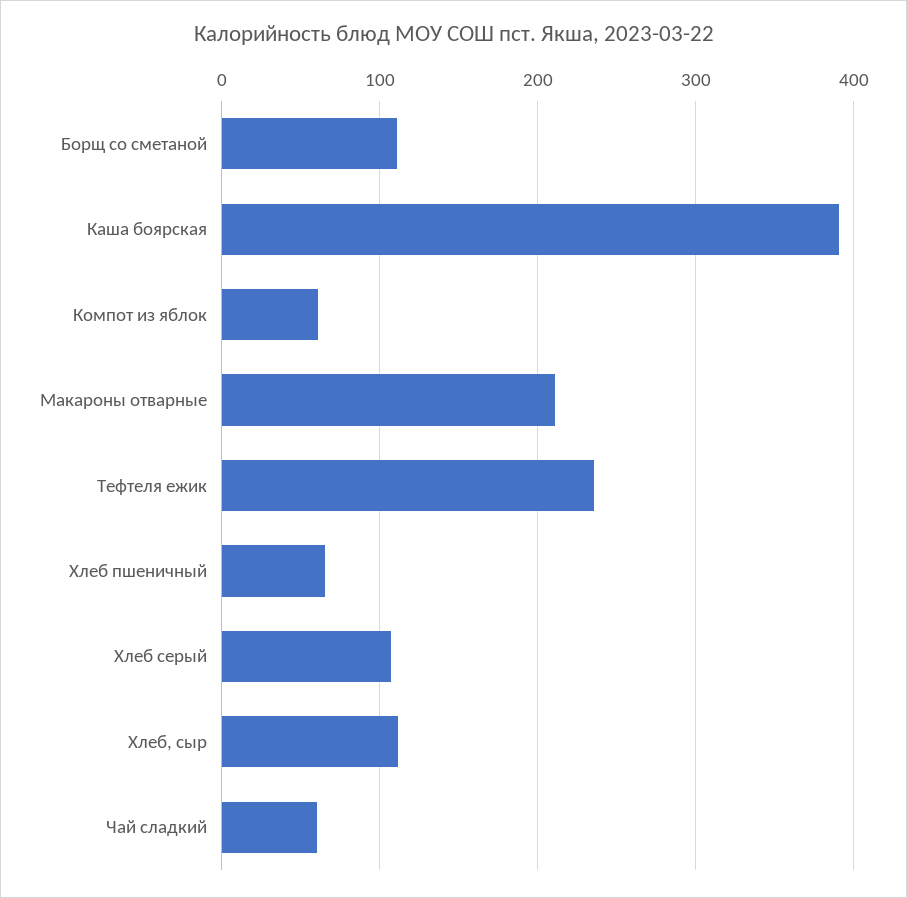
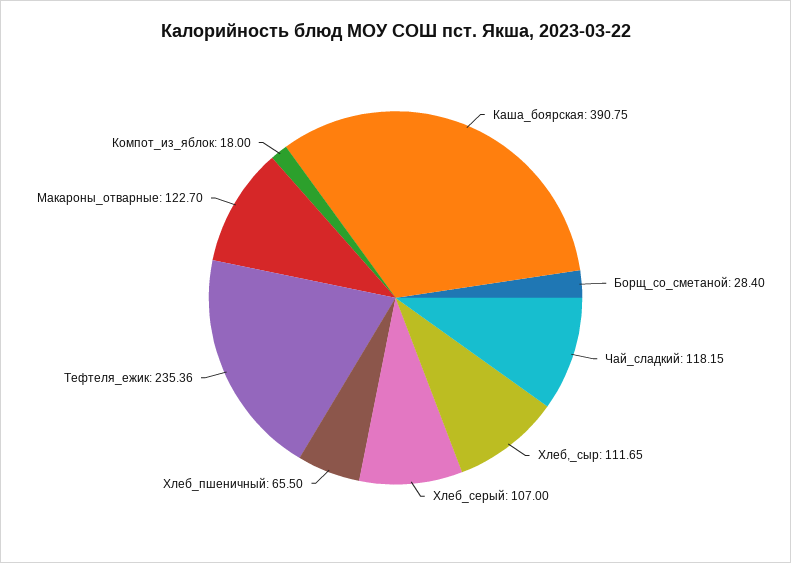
Борщ со сметаной: 110 -> 28.4
Компот из яблок: 60 -> 18
Макароны отварные: 210 -> 122.7
Чай сладкий: 60 -> 118.15

